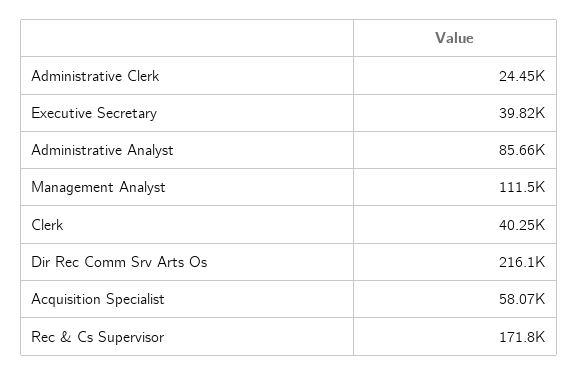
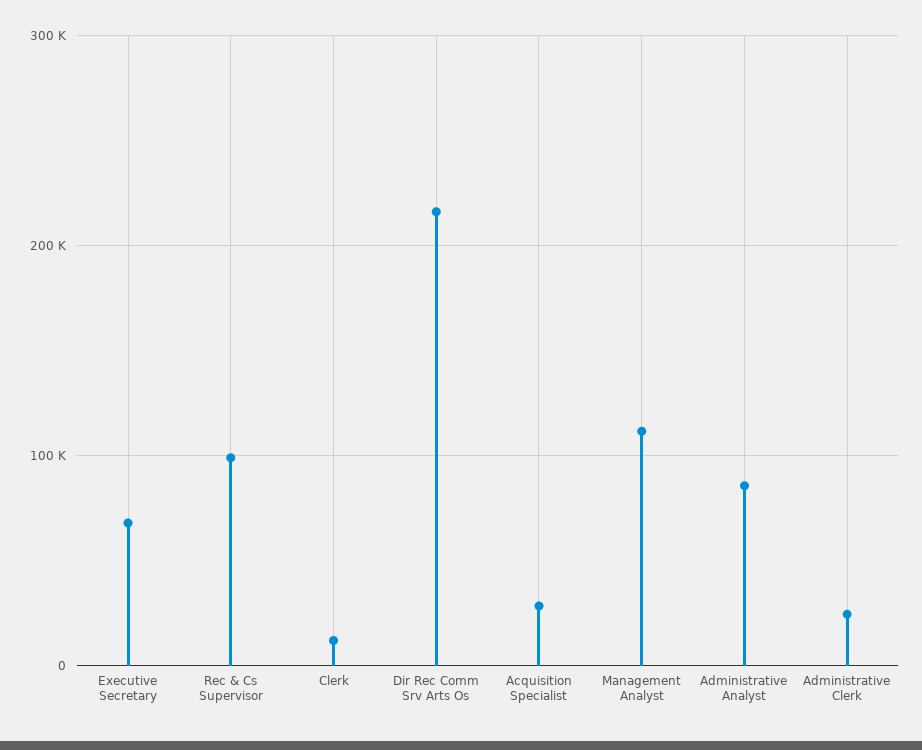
Executive Secretary: 39820 -> 70000
Clerk: 40250 -> 10000
Acquisition Specialist: 58070 -> 30000
Rec & Cs Supervisor: 171800 -> 100000

